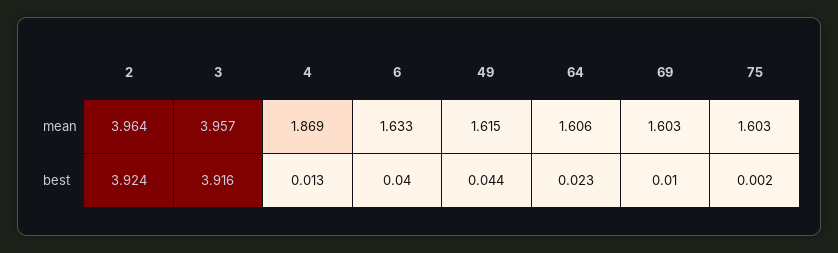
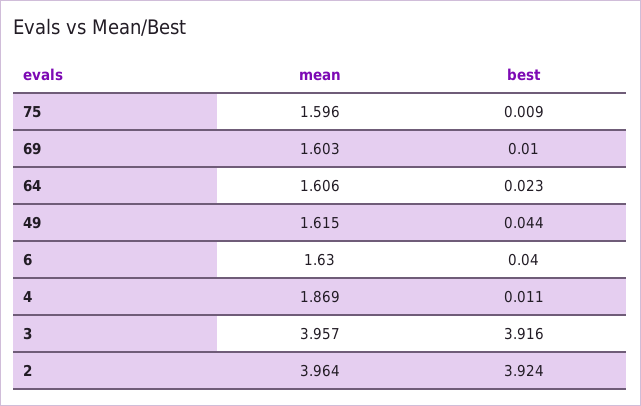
6, mean: 1.633 -> 1.63
75, mean: 1.603 -> 1.596
4, best: 0.013 -> 0.011
75, best: 0.002 -> 0.009

